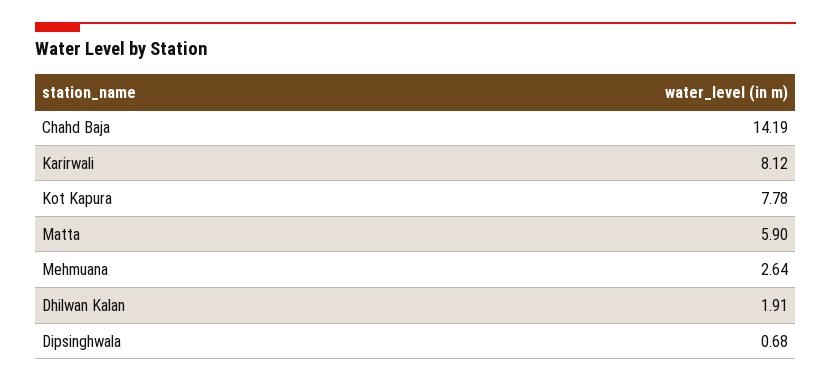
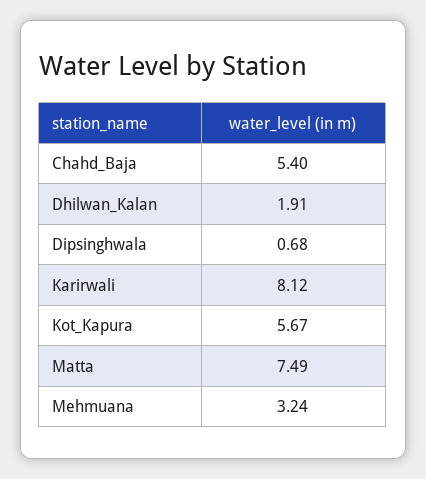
Chahd Baja: 14.19 -> 5.4
Kot Kapura: 7.78 -> 5.67
Matta: 5.9 -> 7.49
Mehmuana: 2.64 -> 3.24

